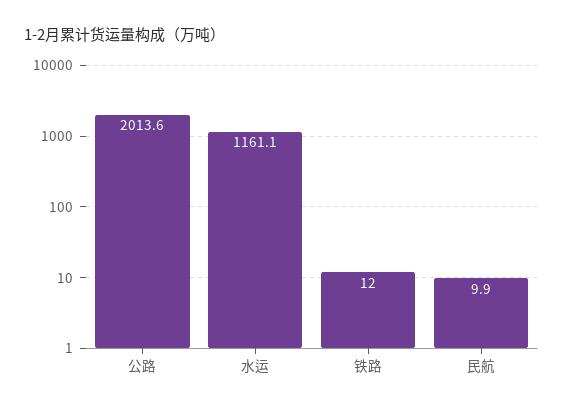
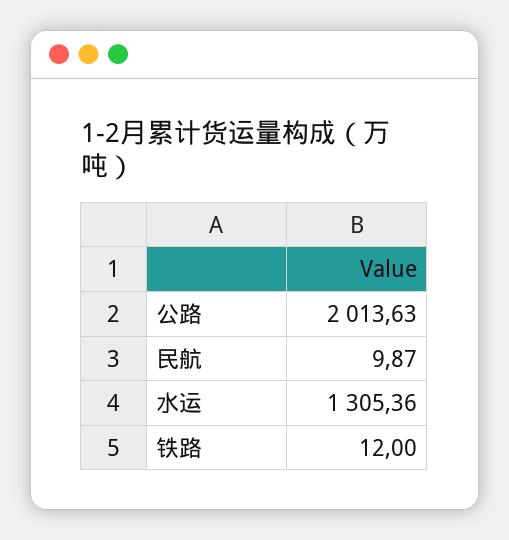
水运: 1161.1 -> 1305.36

